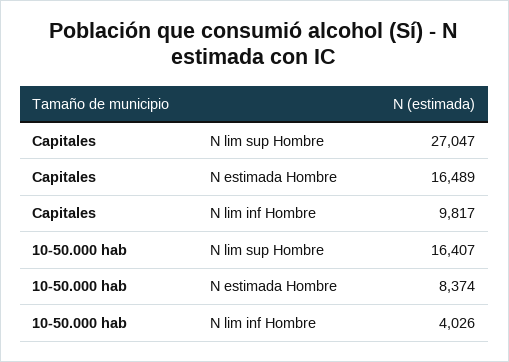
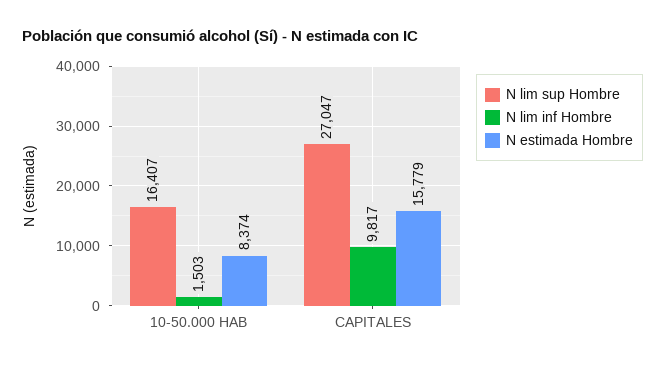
N estimada Hombre, Capitales: 16489 -> 15779
N lim inf Hombre, 10-50.000 hab: 4026 -> 1503

